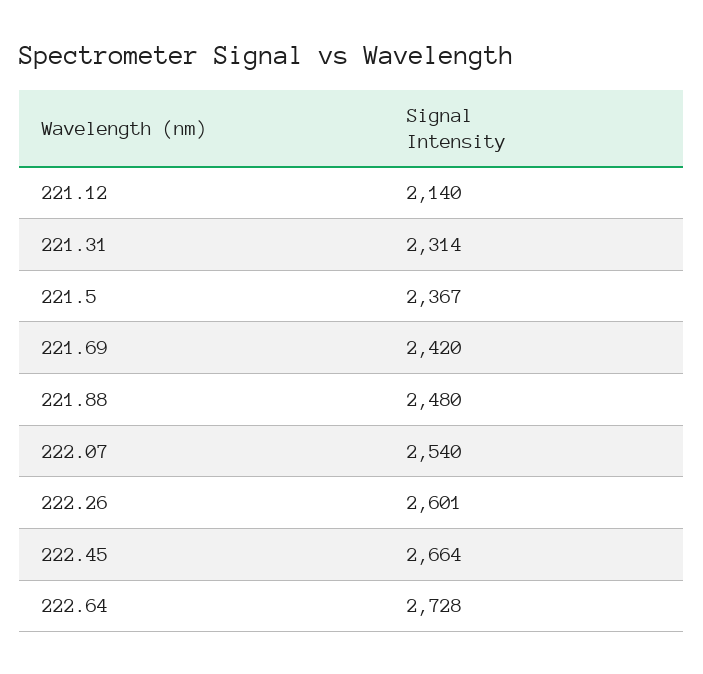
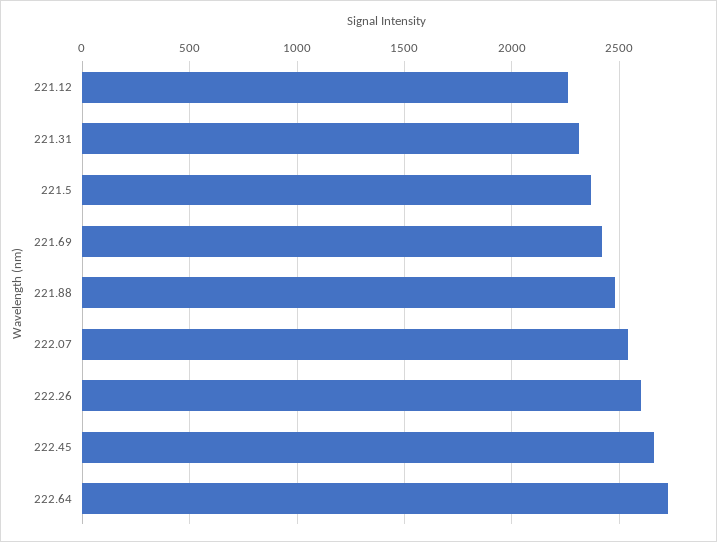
221.12: 2140 -> 2250

